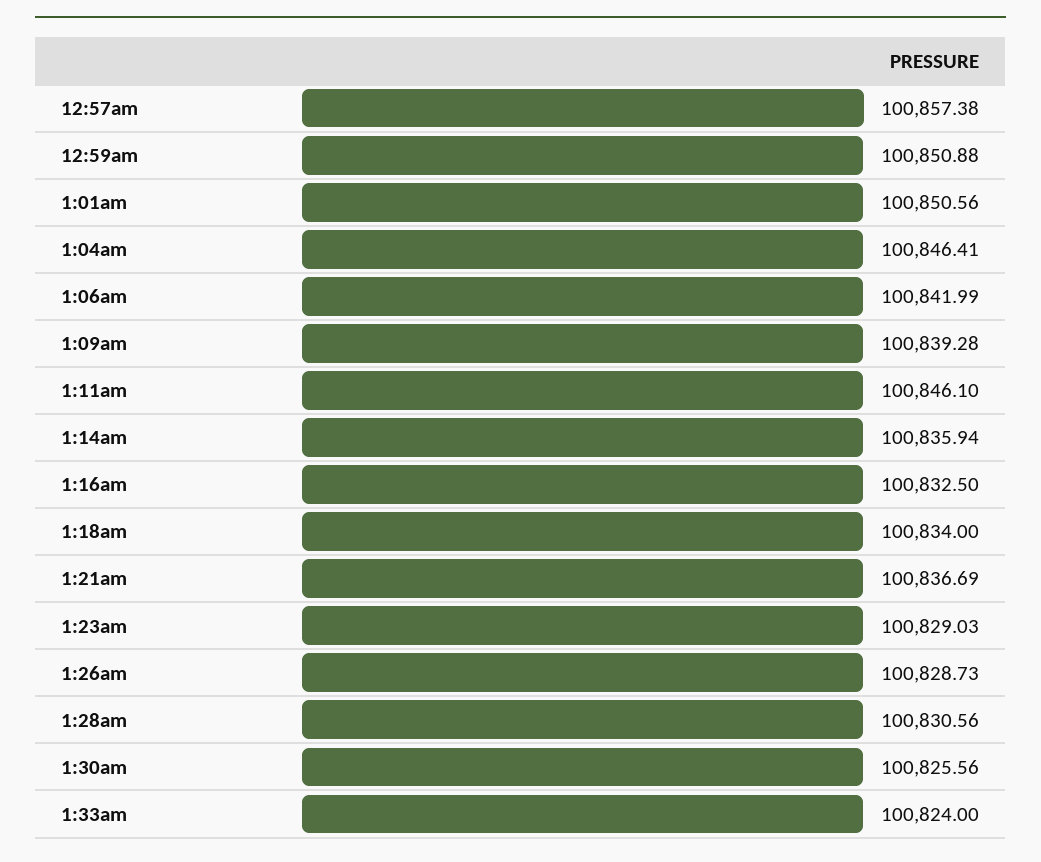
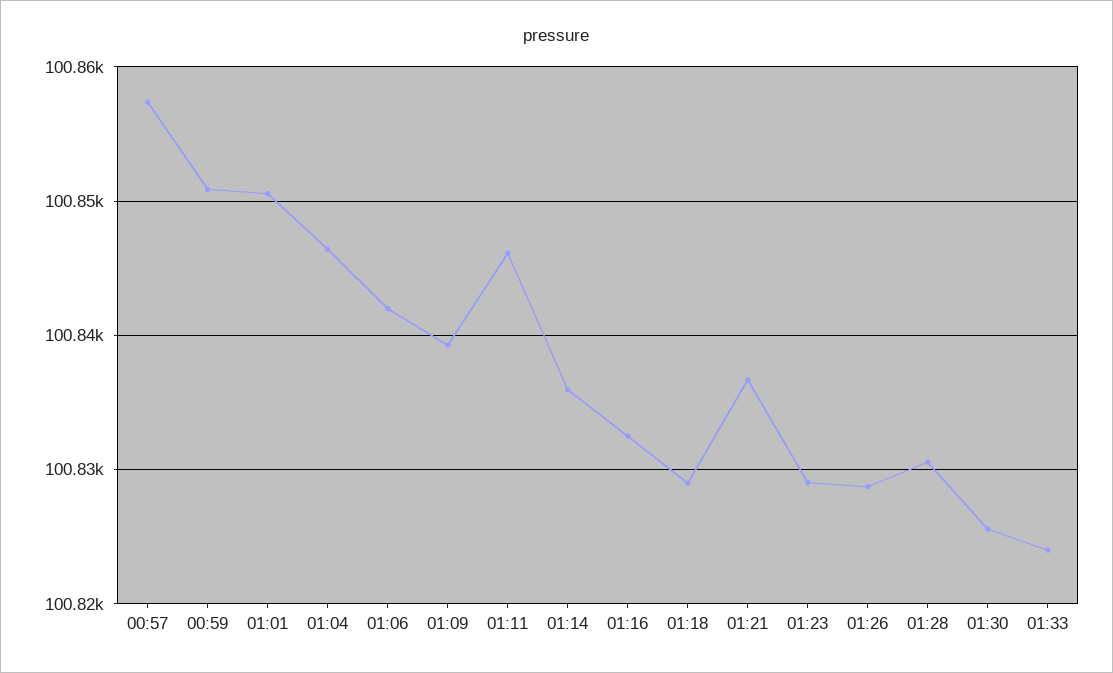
1:18am: 100834 -> 100829

